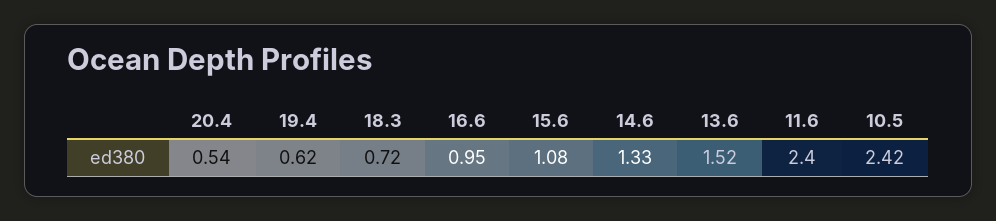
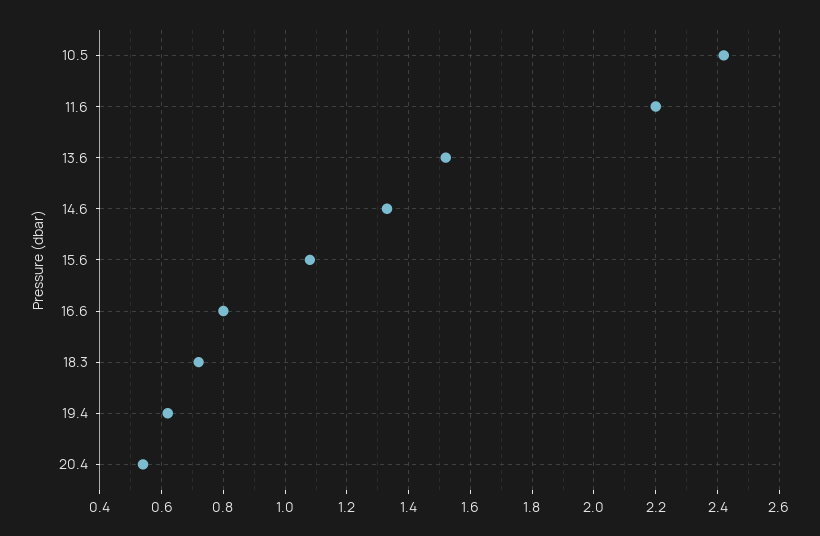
16.6: 0.95 -> 0.8
11.6: 2.4 -> 2.2

